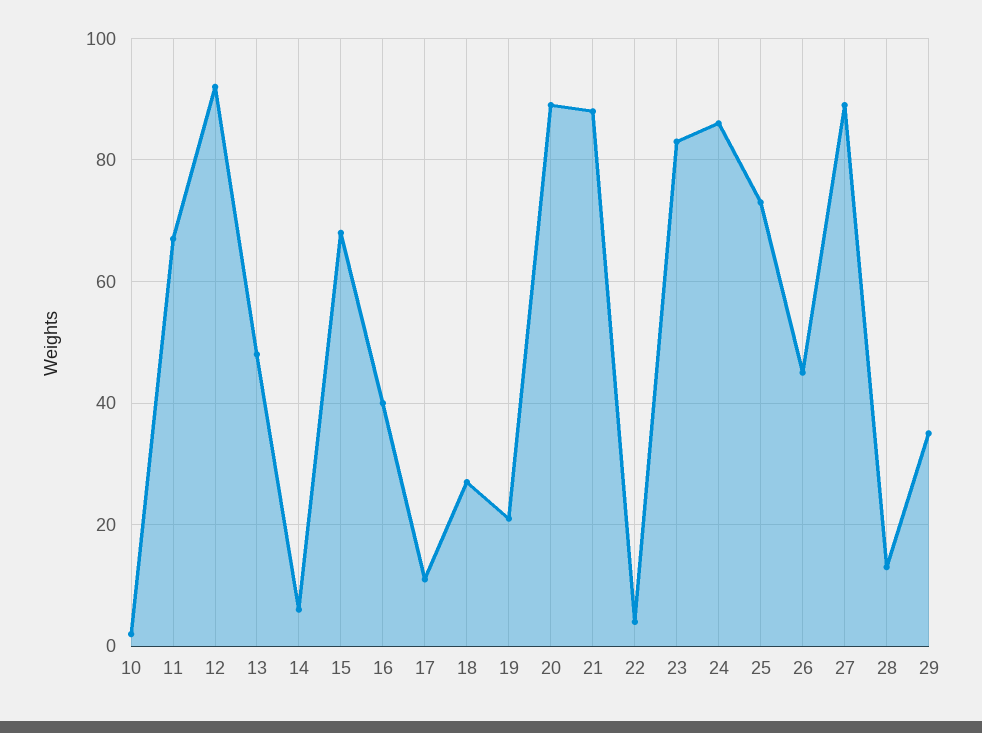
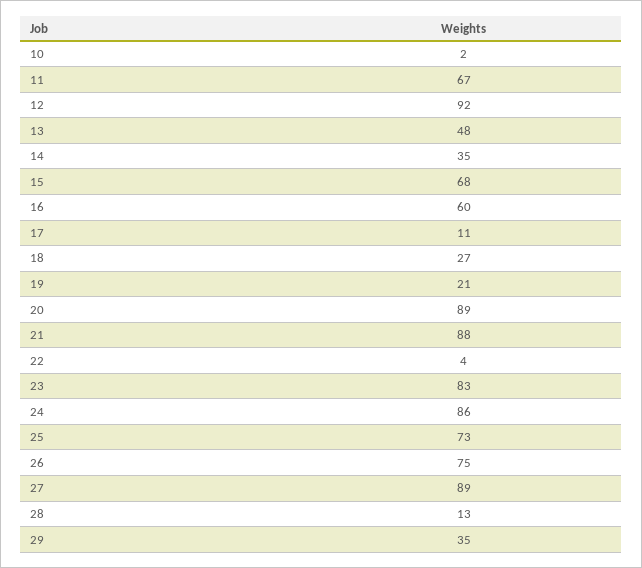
14: 5 -> 35
16: 40 -> 60
26: 45 -> 75

